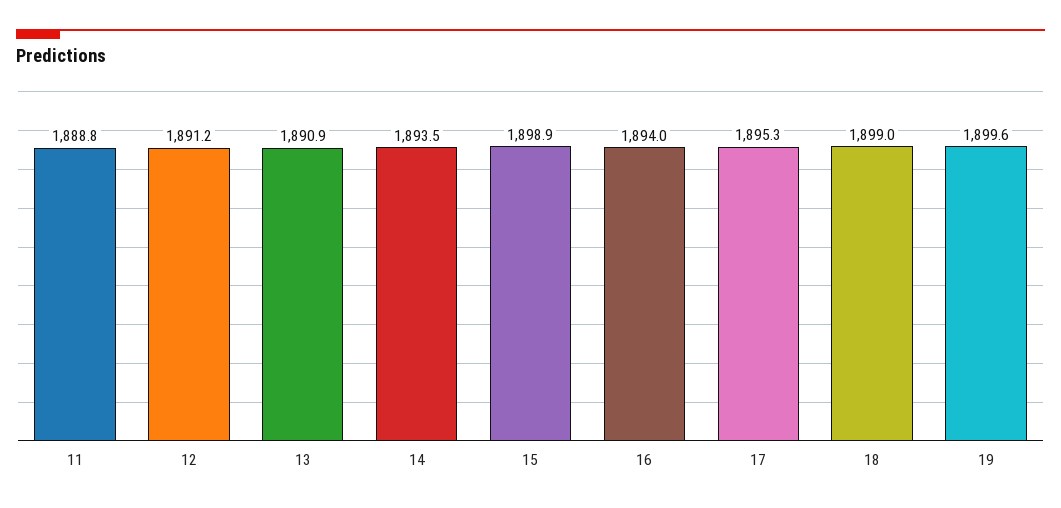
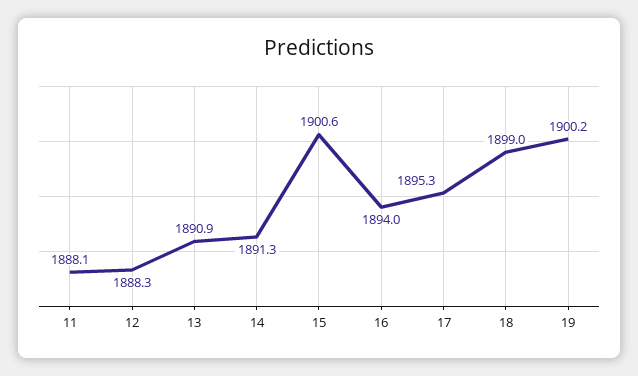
11: 1888.8 -> 1888.1
12: 1891.2 -> 1888.3
14: 1893.5 -> 1891.3
15: 1898.9 -> 1900.6
19: 1899.6 -> 1900.2

